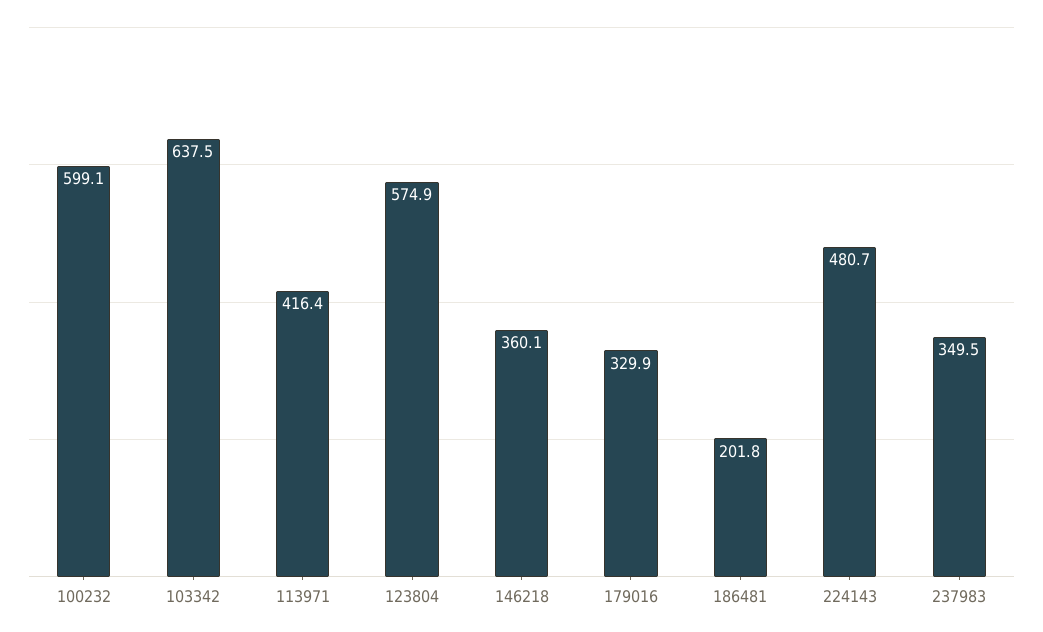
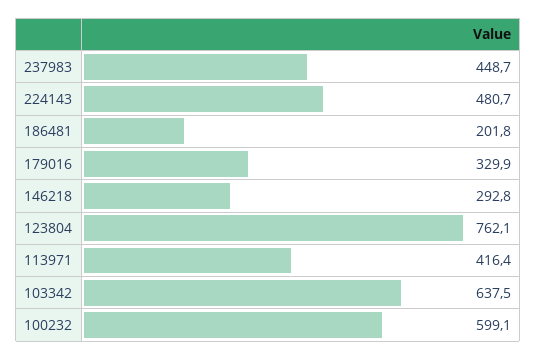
123804: 574.9 -> 762.1
146218: 360.1 -> 292.8
237983: 349.5 -> 448.7

